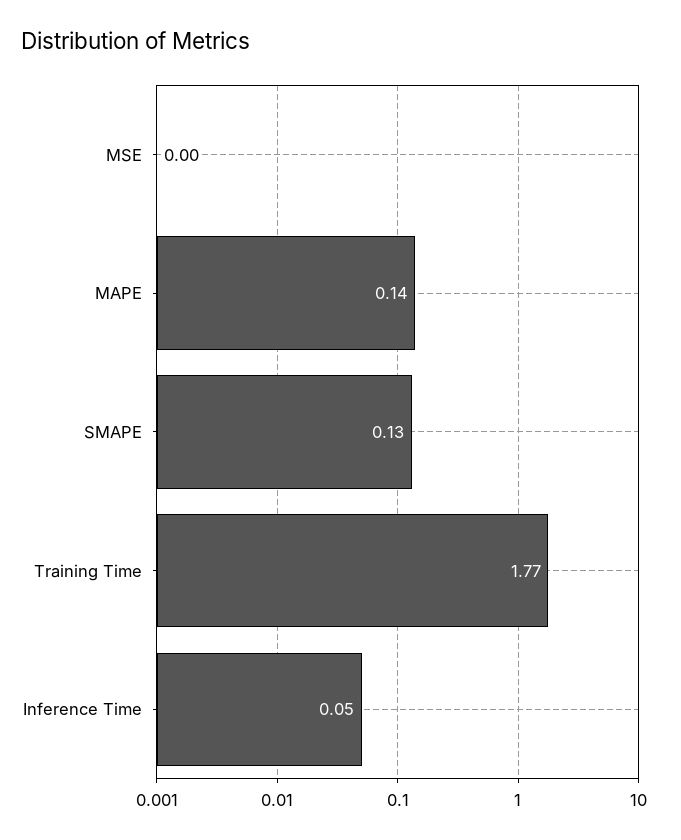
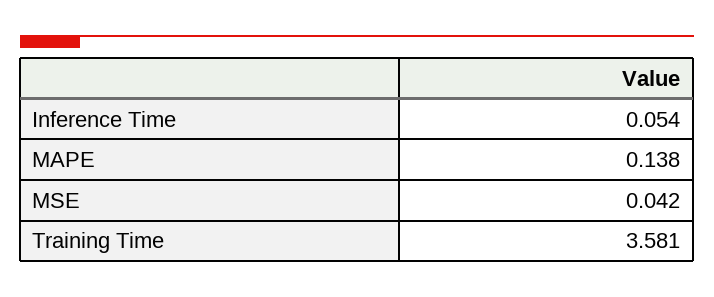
MSE: 0 -> 0.042
SMAPE: 0.13 -> none
Training Time: 1.77 -> 3.581

